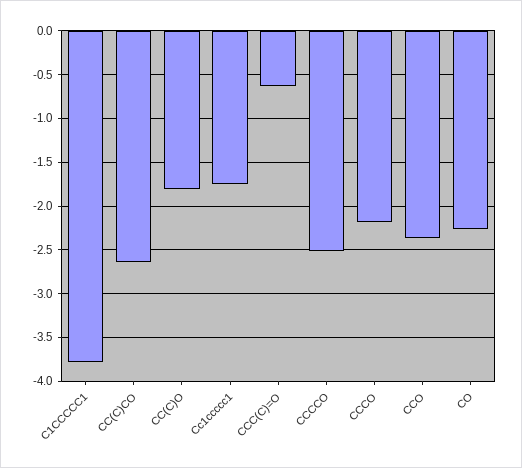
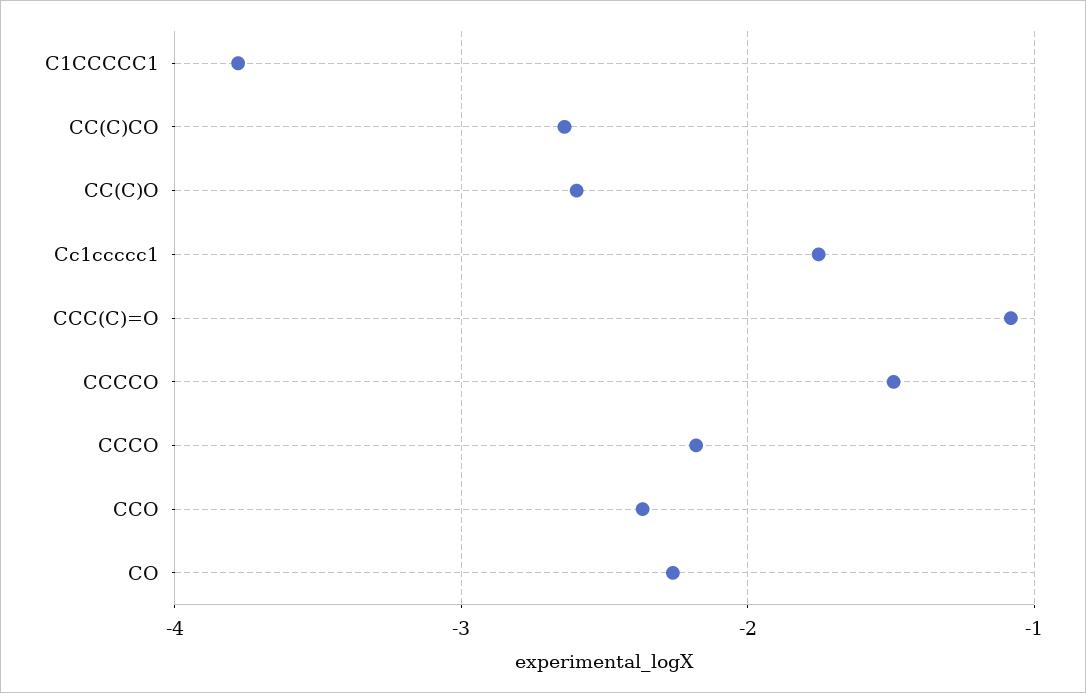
CC(C)O: -1.8 -> -2.6
CCC(C)=O: -0.6 -> -1.1
CCCCO: -2.5 -> -1.5

